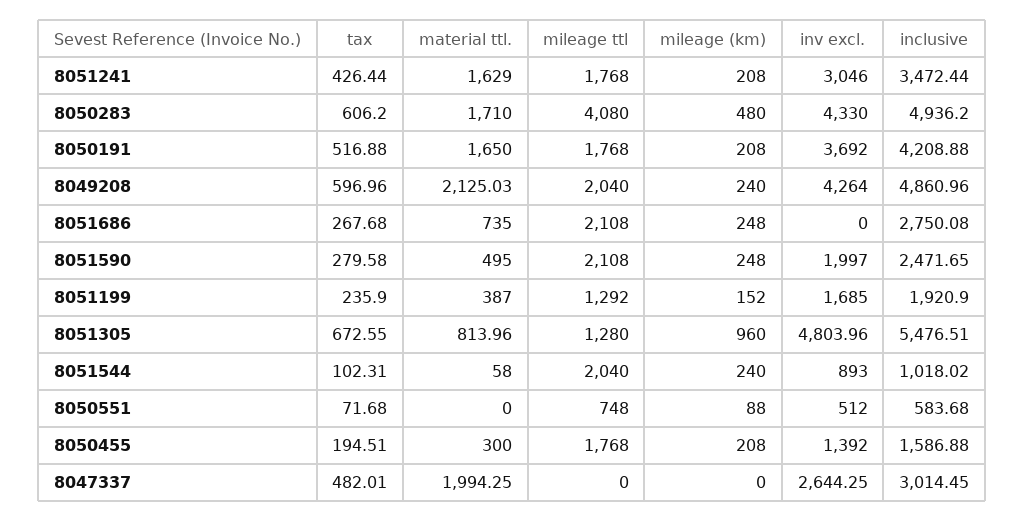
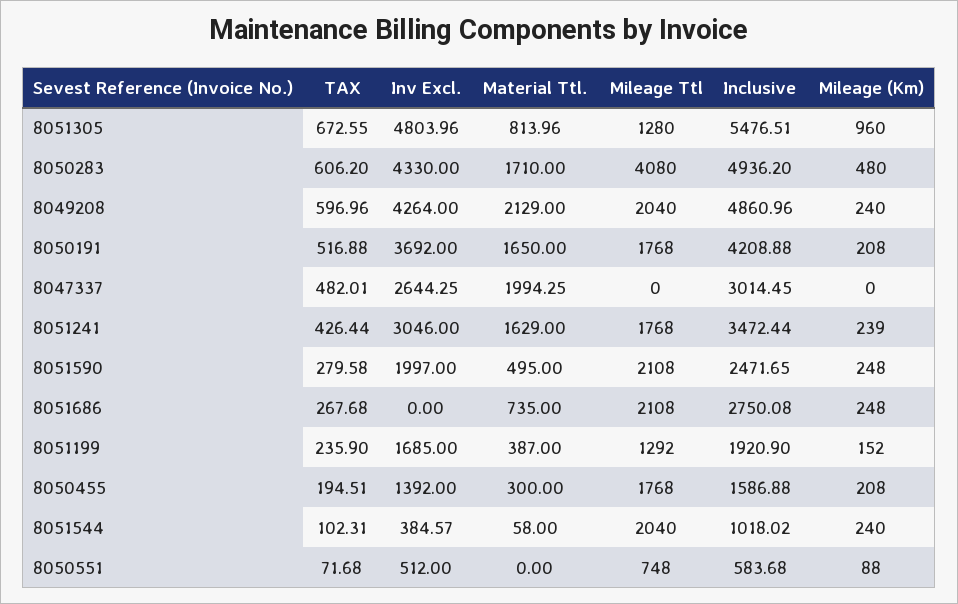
mileage (km), 8051241: 208 -> 239
material ttl., 8049208: 2125.03 -> 2129
inv excl., 8051544: 893 -> 384.57

